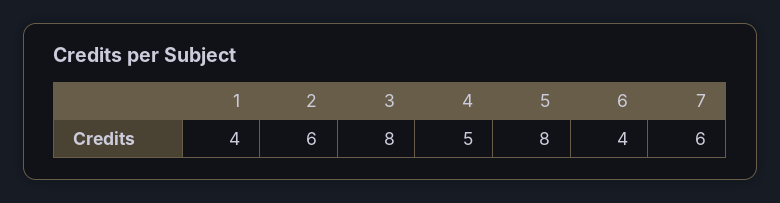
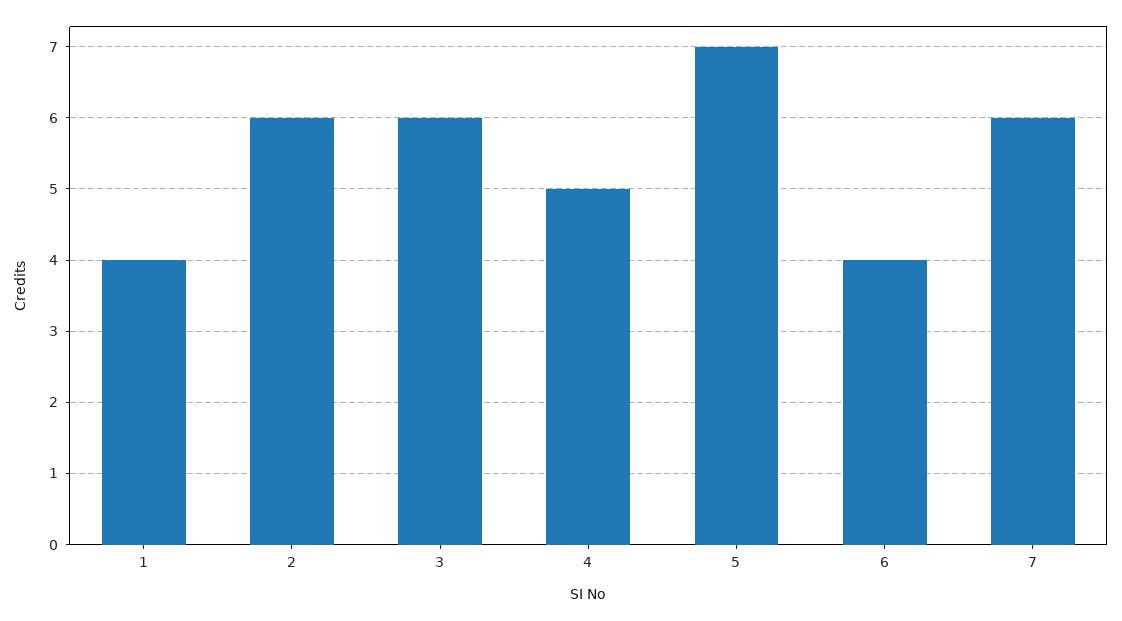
3: 8 -> 6
5: 8 -> 7

